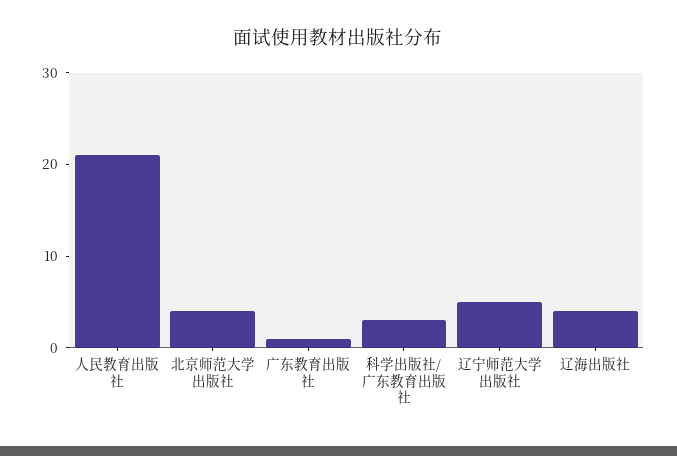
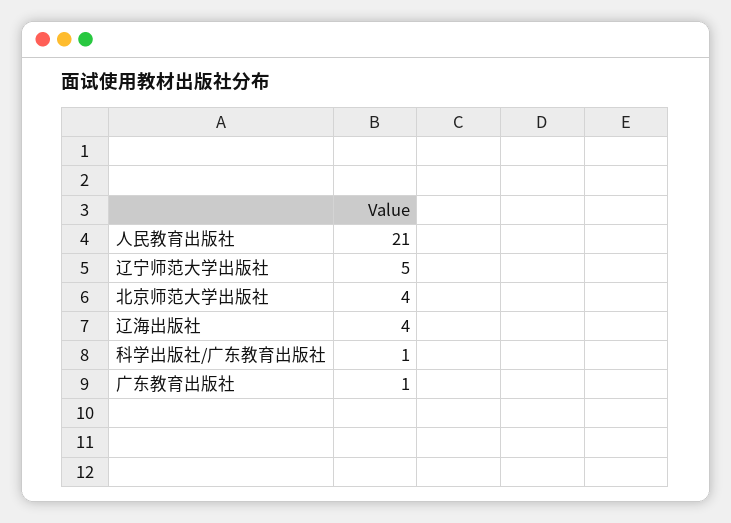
科学出版社/广东教育出版社: 3 -> 1

